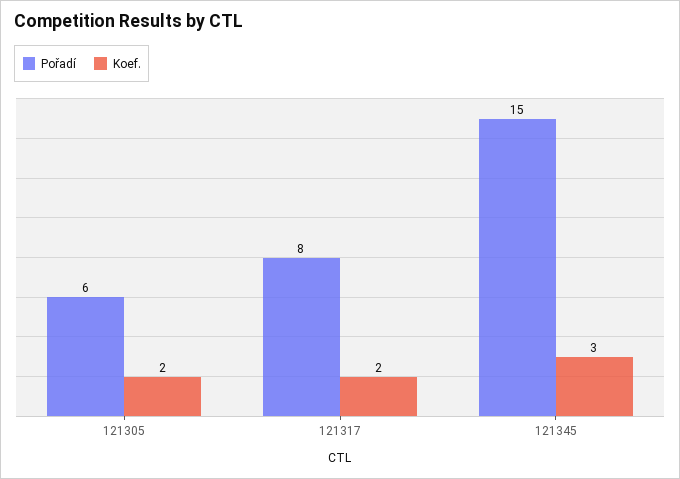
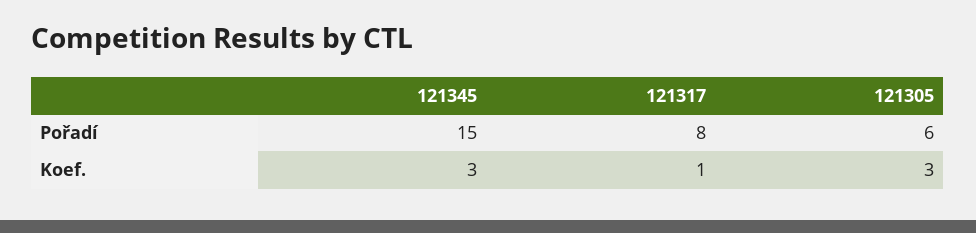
Koef., 121305: 2 -> 3
Koef., 121317: 2 -> 1

